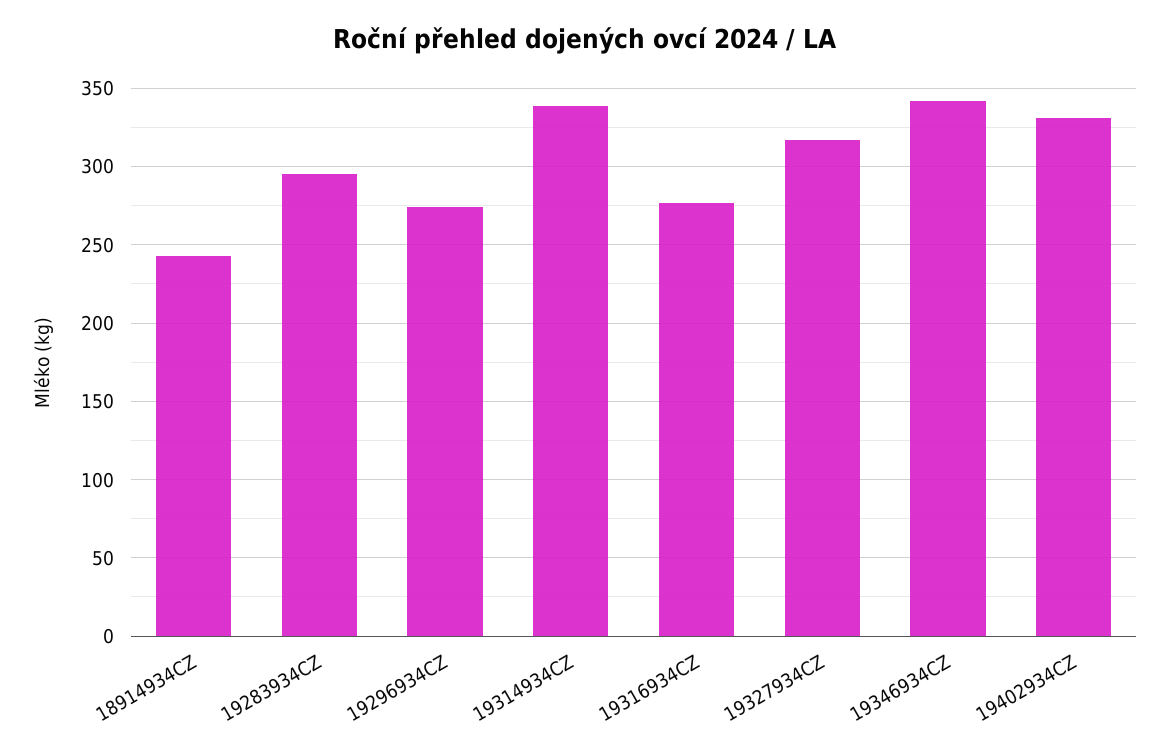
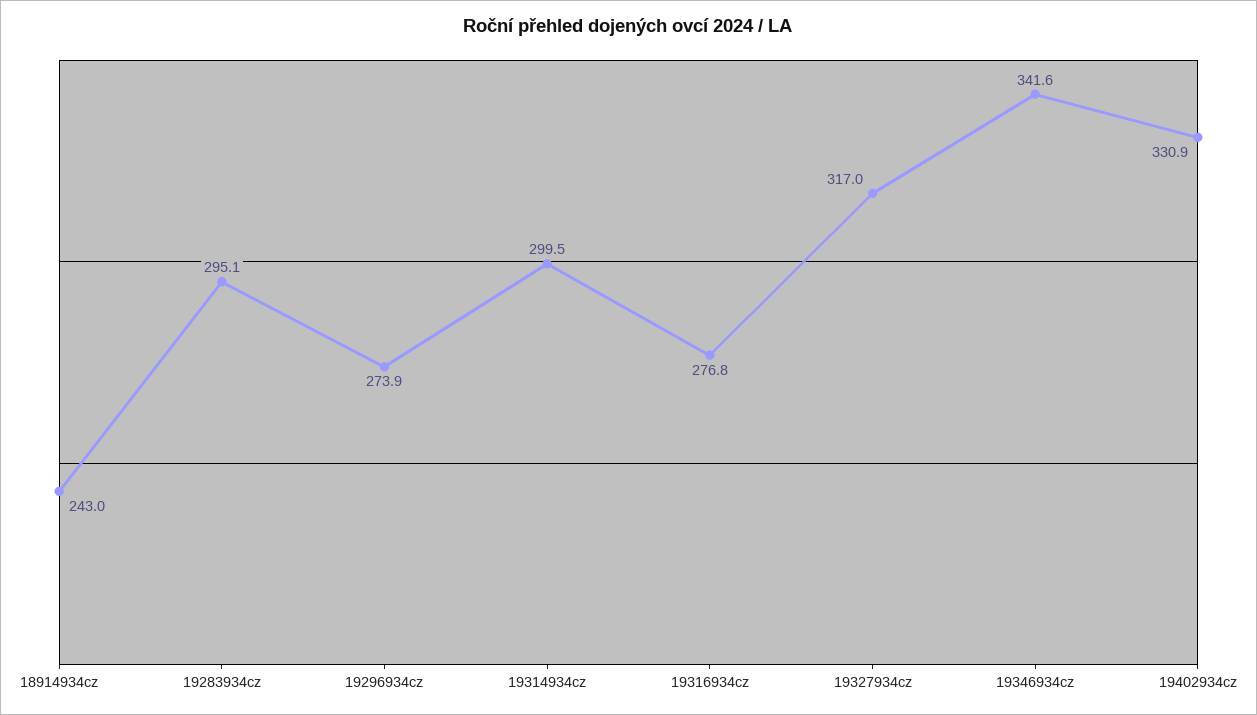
19314934CZ: 340 -> 299.5

